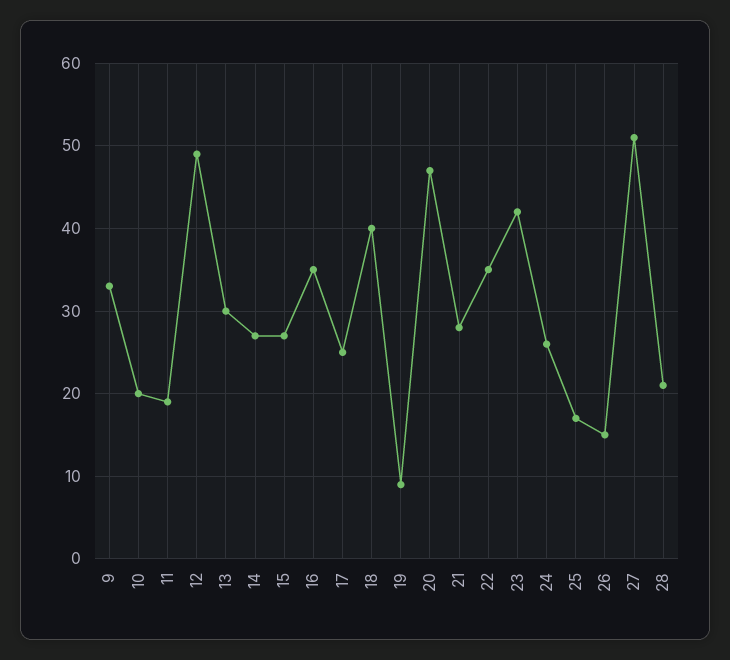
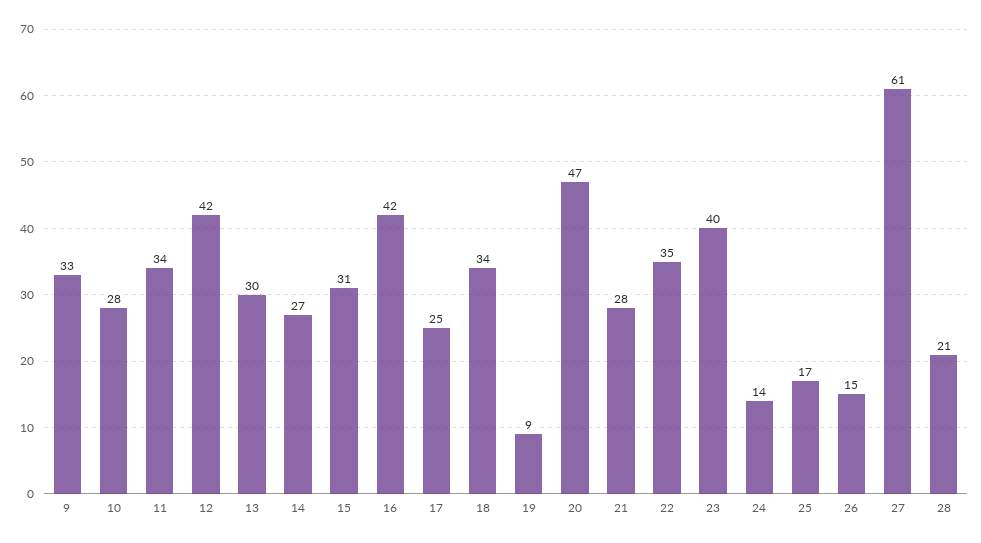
10: 20 -> 28
11: 19 -> 34
12: 49 -> 42
15: 27 -> 31
16: 35 -> 42
18: 40 -> 34
23: 42 -> 40
24: 26 -> 14
27: 51 -> 61

